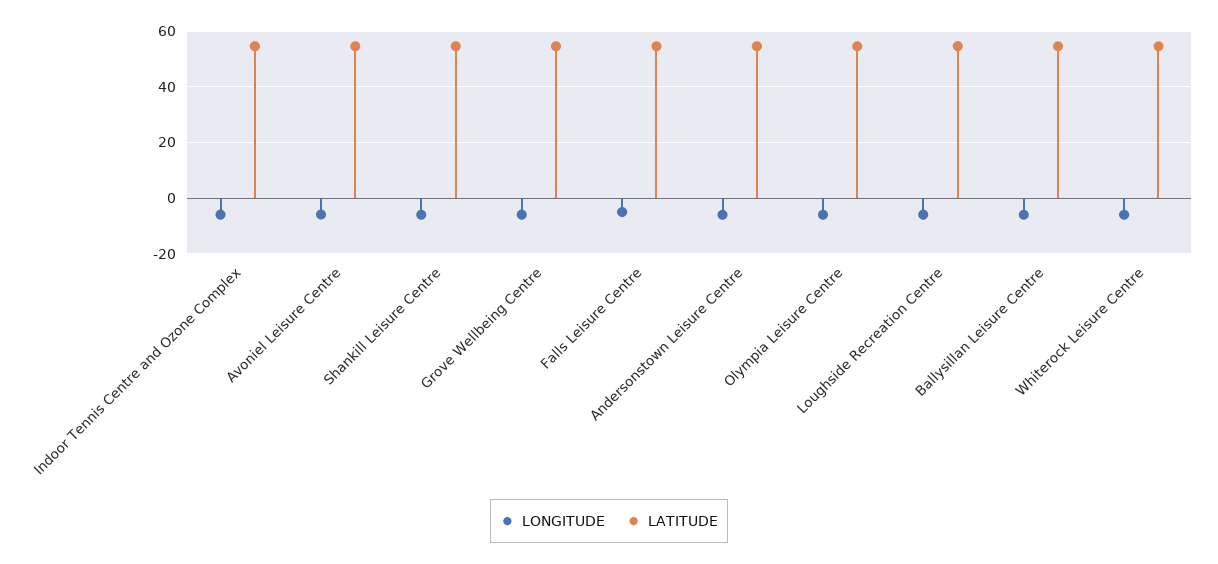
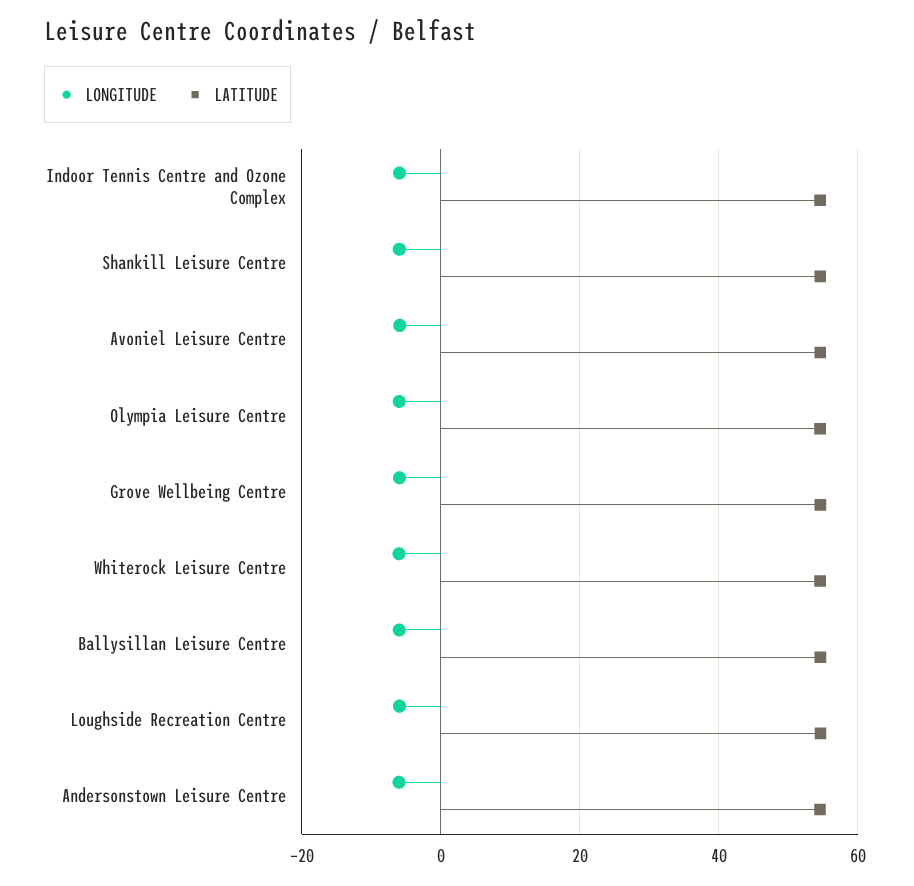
LONGITUDE, Falls Leisure Centre: -5 -> none
LATITUDE, Falls Leisure Centre: 55 -> none

